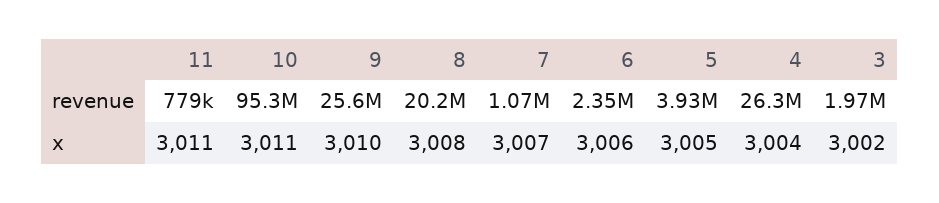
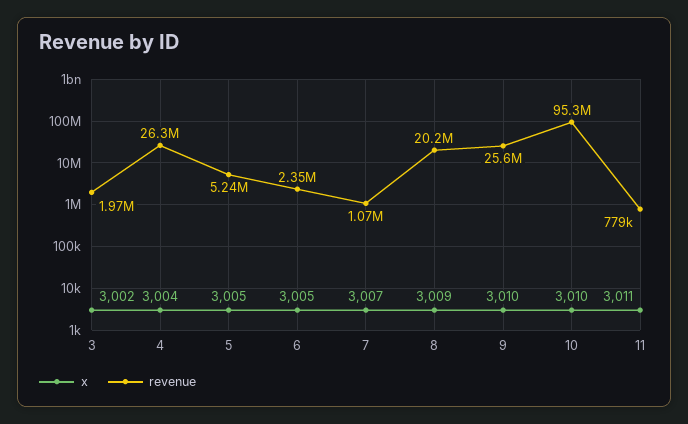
revenue, 5: 3930000 -> 5240000
x, 10: 3011 -> 3010
x, 8: 3008 -> 3009
x, 6: 3006 -> 3005

